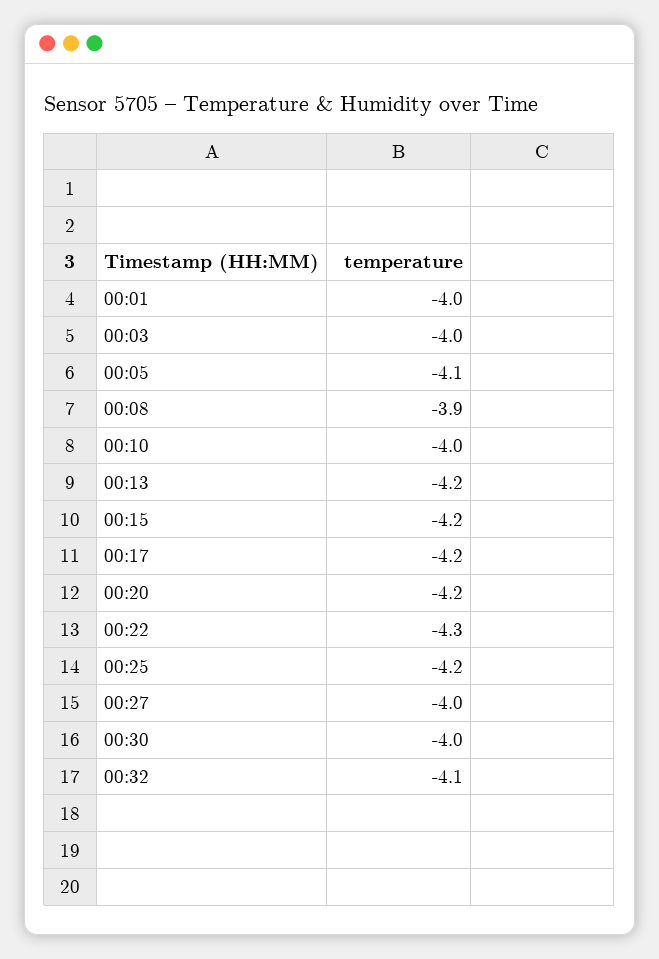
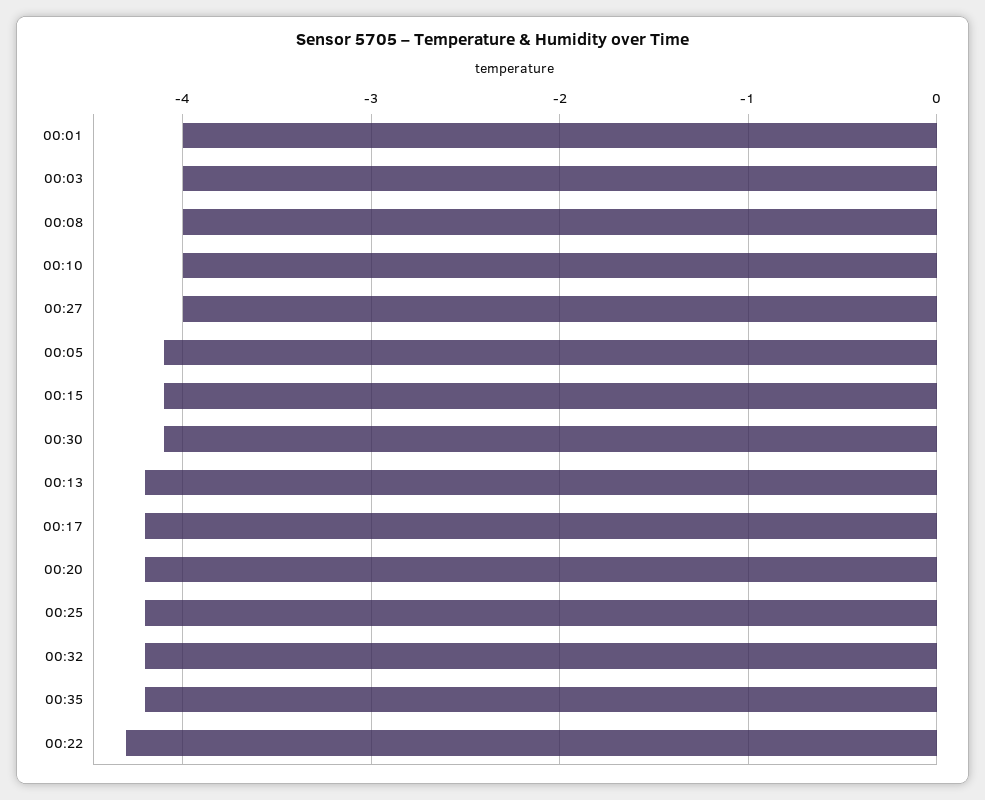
00:08: -3.9 -> -4
00:15: -4.2 -> -4.1
00:30: -4 -> -4.1
00:32: -4.1 -> -4.2
00:35: none -> -4.2

